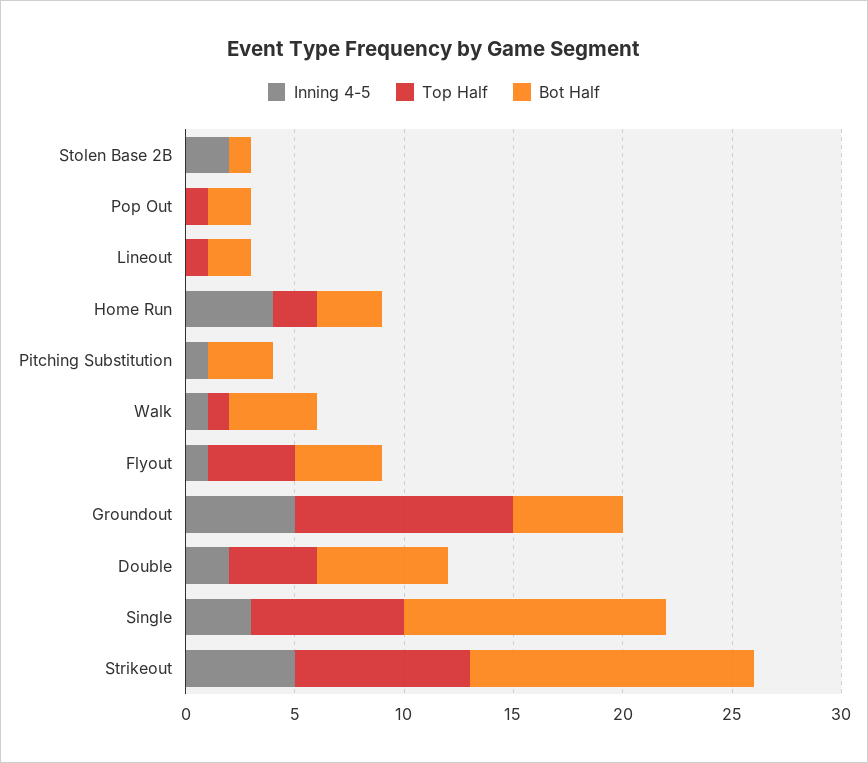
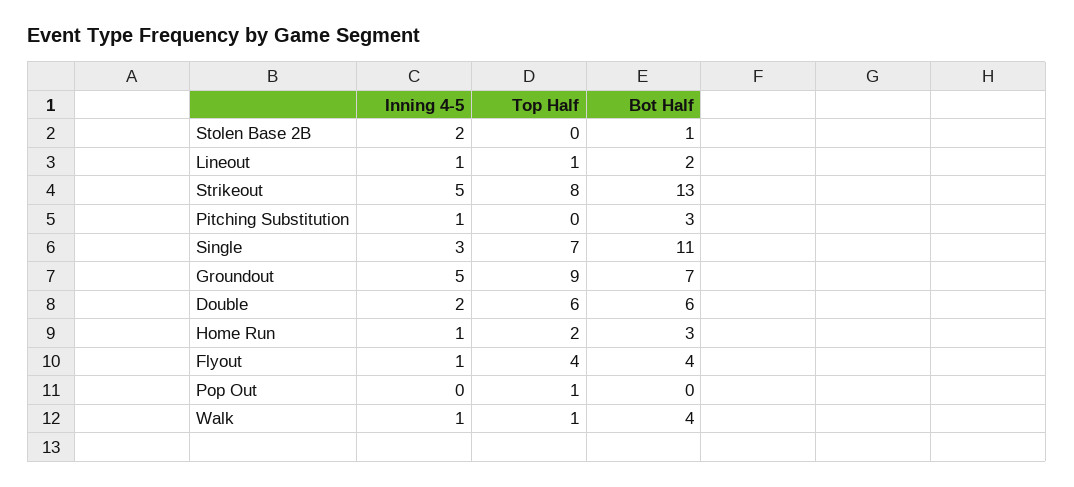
Bot Half, Pop Out: 2 -> 0
Inning 4-5, Lineout: 0 -> 1
Inning 4-5, Home Run: 4 -> 1
Top Half, Groundout: 10 -> 9
Bot Half, Groundout: 5 -> 7
Top Half, Double: 4 -> 6
Bot Half, Single: 12 -> 11

